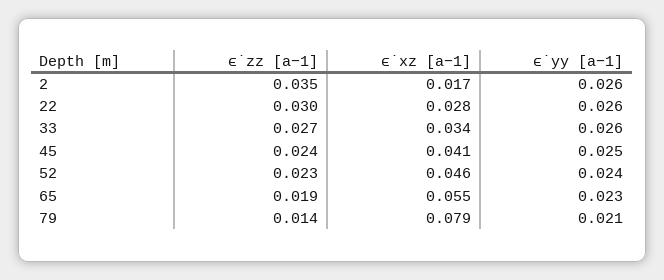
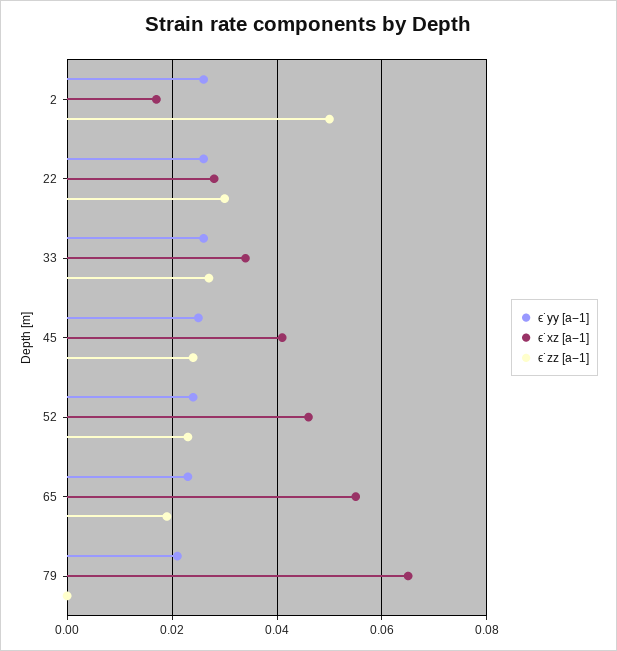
ϵ˙zz [a−1], 2: 0.035 -> 0.05
ϵ˙zz [a−1], 79: 0.014 -> 0
ϵ˙xz [a−1], 79: 0.079 -> 0.065

